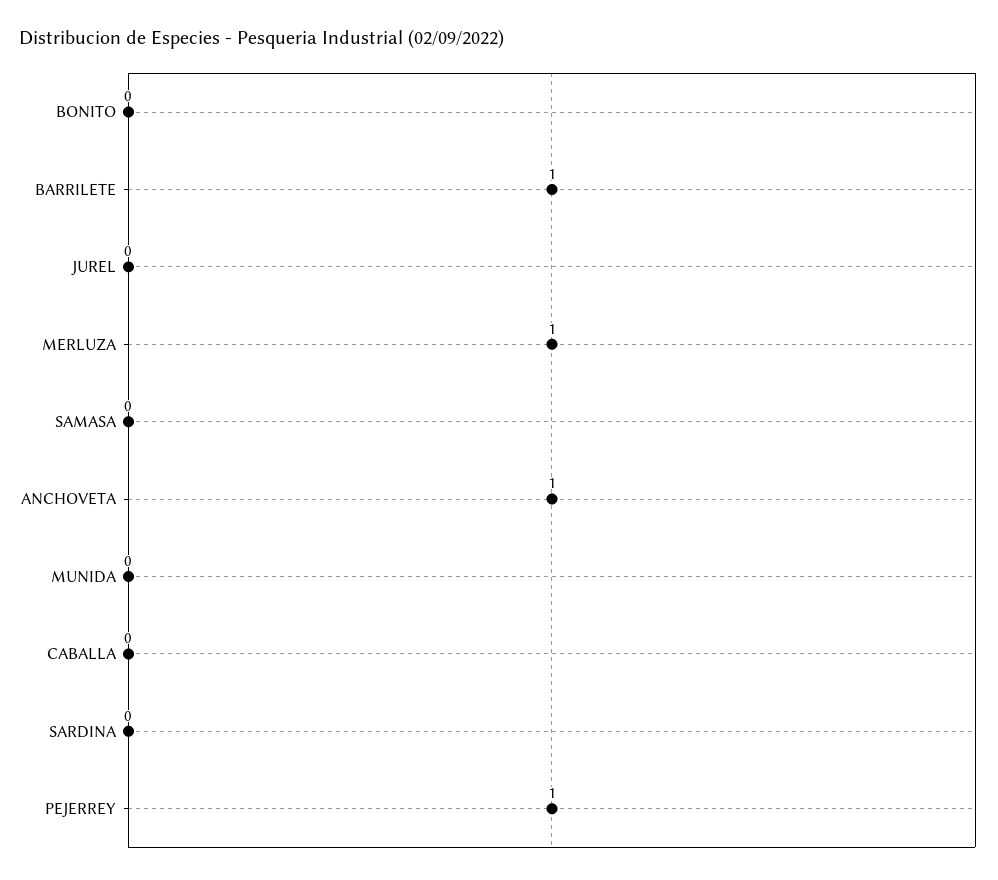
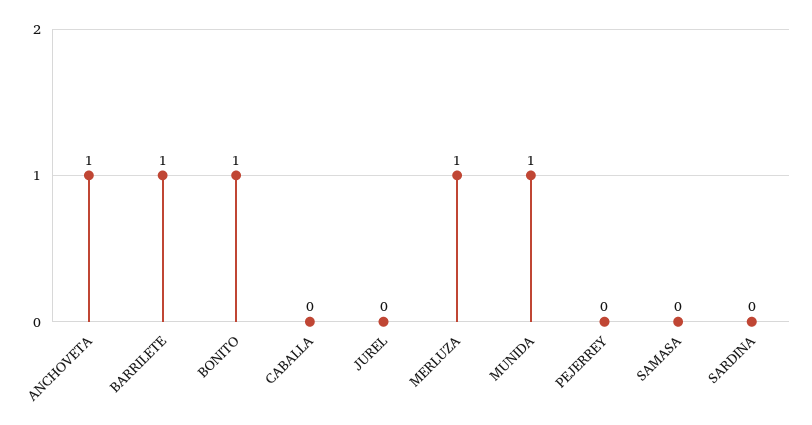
BONITO: 0 -> 1
MUNIDA: 0 -> 1
PEJERREY: 1 -> 0

